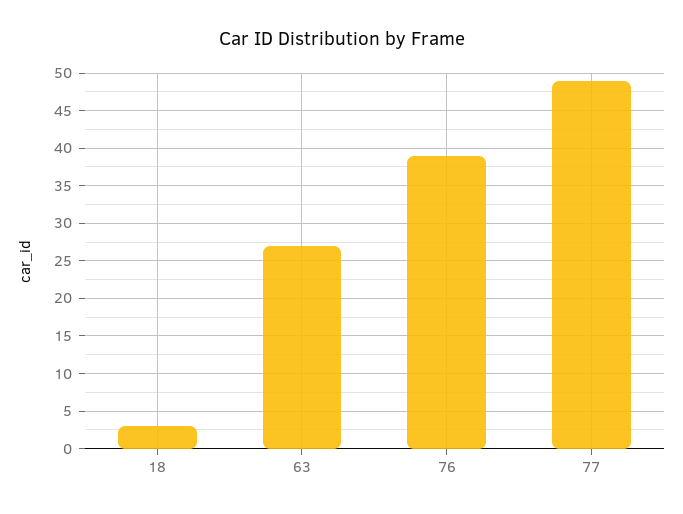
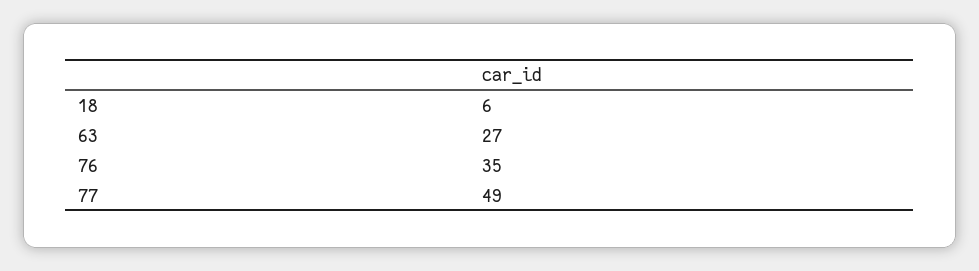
18: 3 -> 6
76: 39 -> 35

